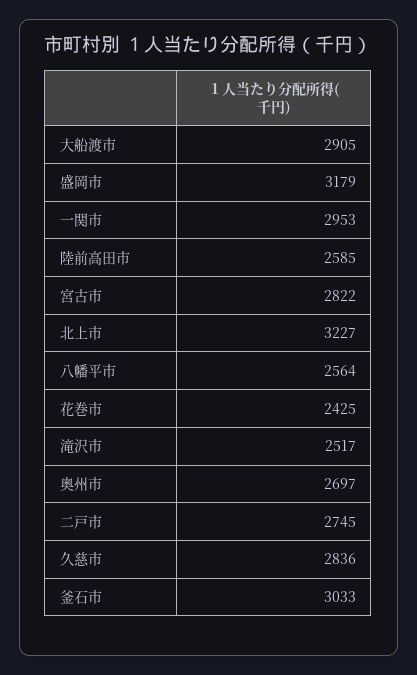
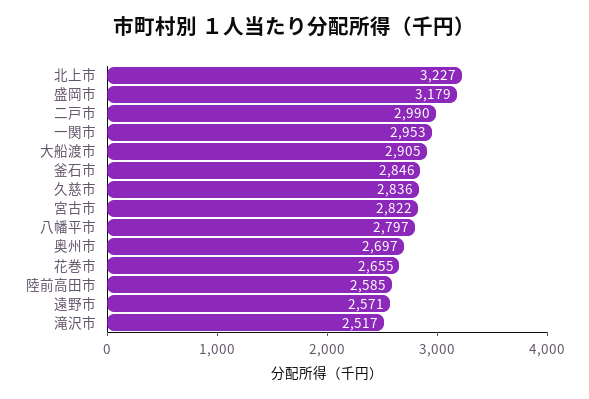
八幡平市: 2564 -> 2797
花巻市: 2425 -> 2655
二戸市: 2745 -> 2990
釜石市: 3033 -> 2846
遠野市: none -> 2571

